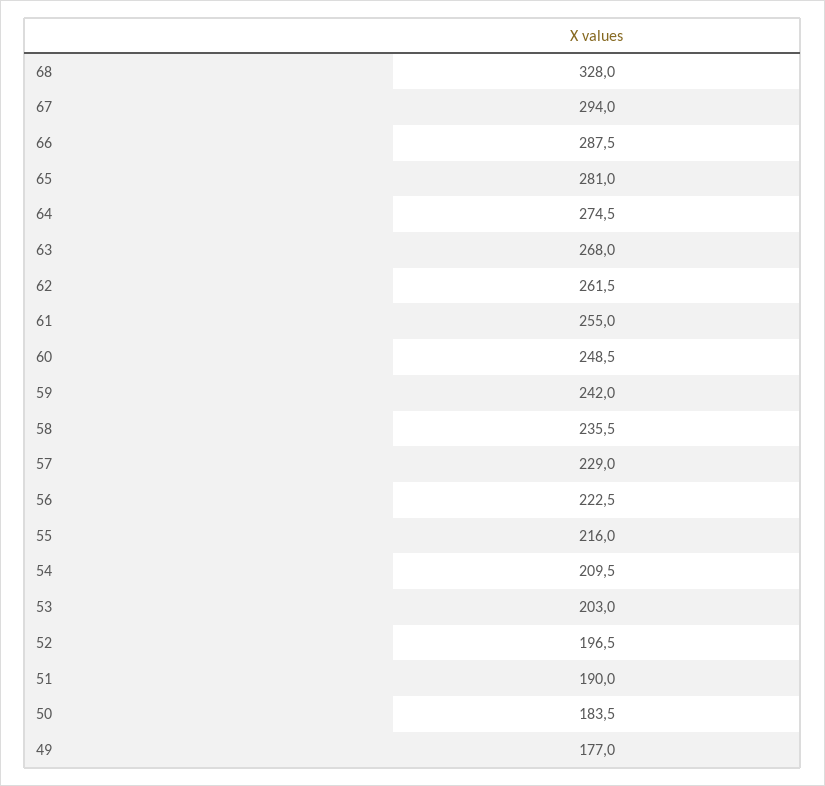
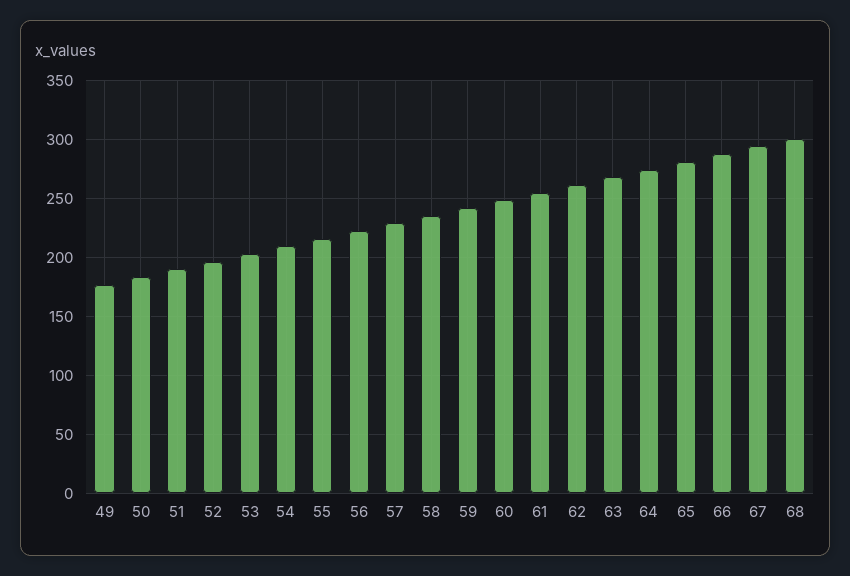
68: 328 -> 300

